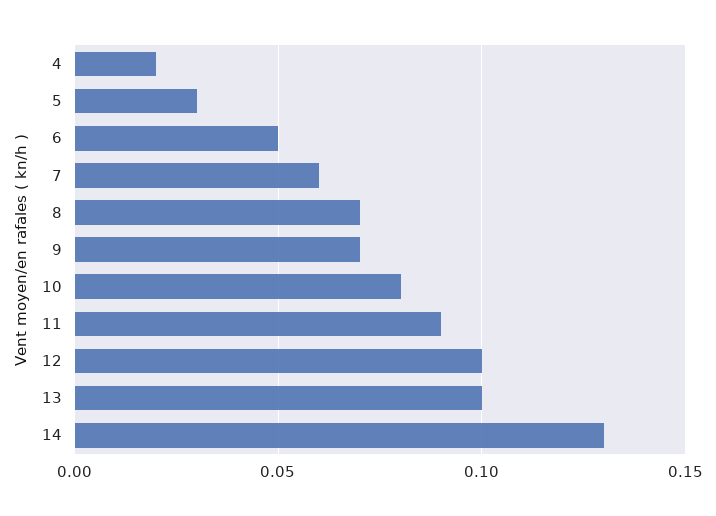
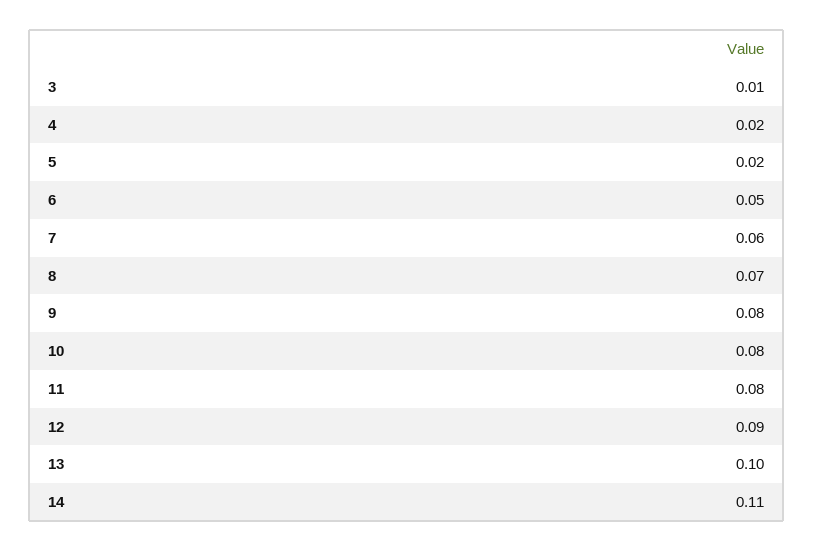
5: 0.03 -> 0.02
9: 0.07 -> 0.08
11: 0.09 -> 0.08
12: 0.1 -> 0.09
14: 0.13 -> 0.11
3: none -> 0.01

